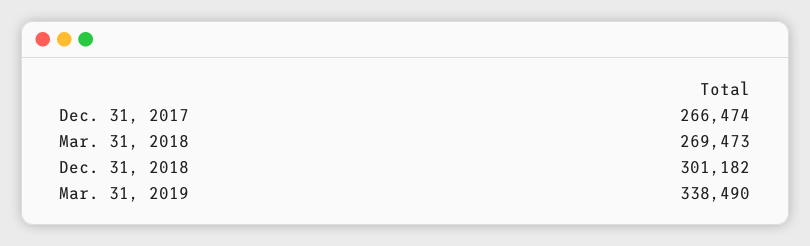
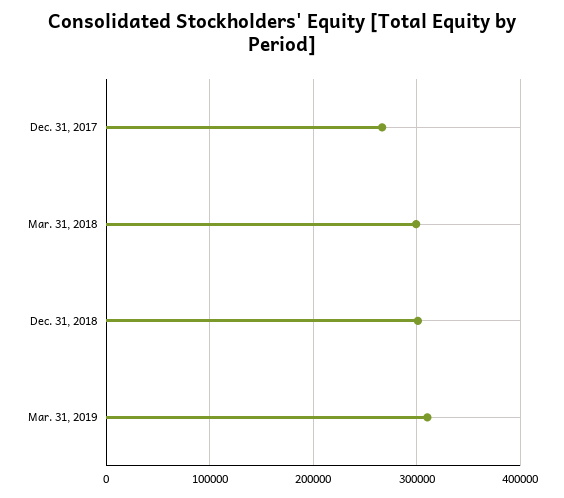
Mar. 31, 2018: 269473 -> 300000
Mar. 31, 2019: 338490 -> 310000

